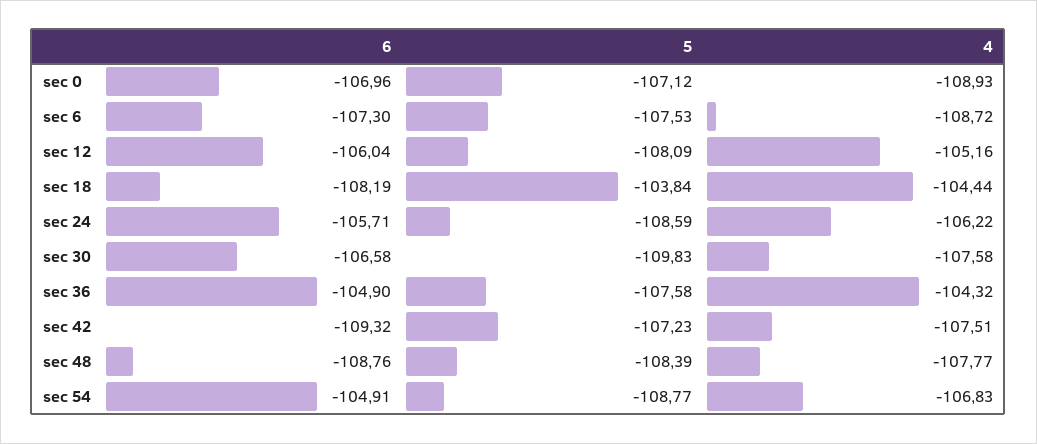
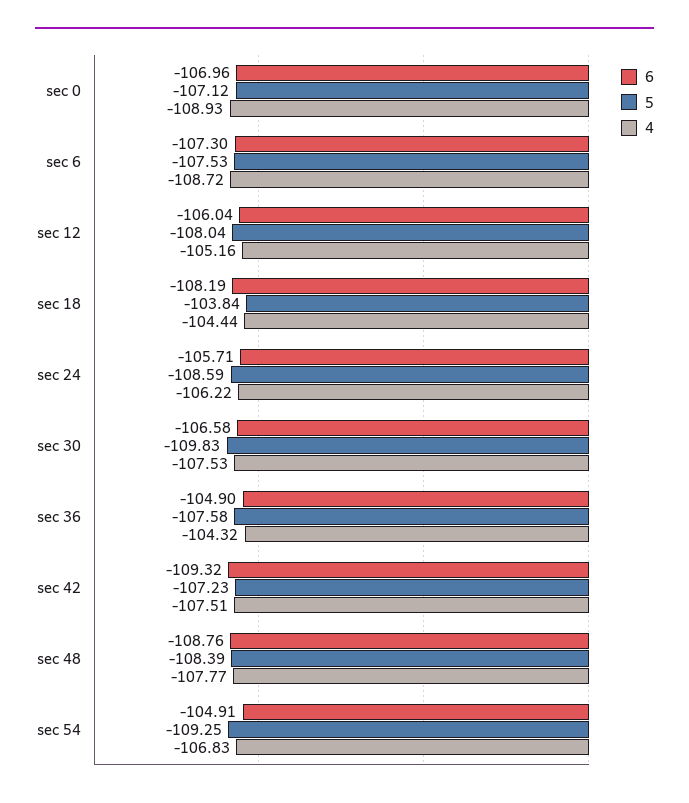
5, sec 12: -108.09 -> -108.04
4, sec 30: -107.58 -> -107.53
5, sec 54: -108.77 -> -109.25

